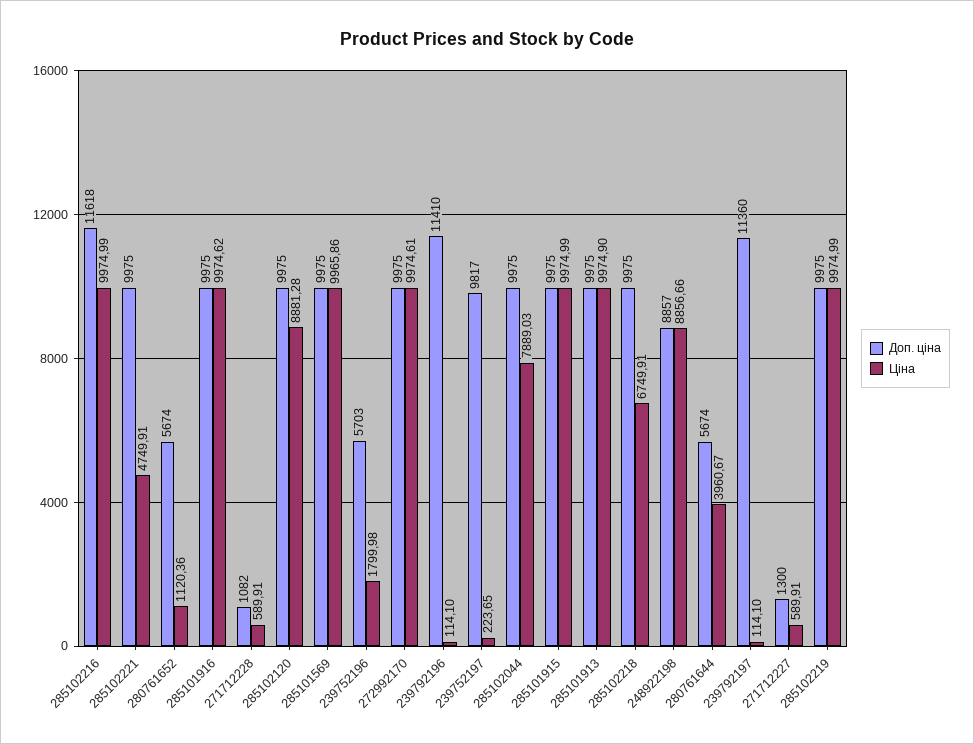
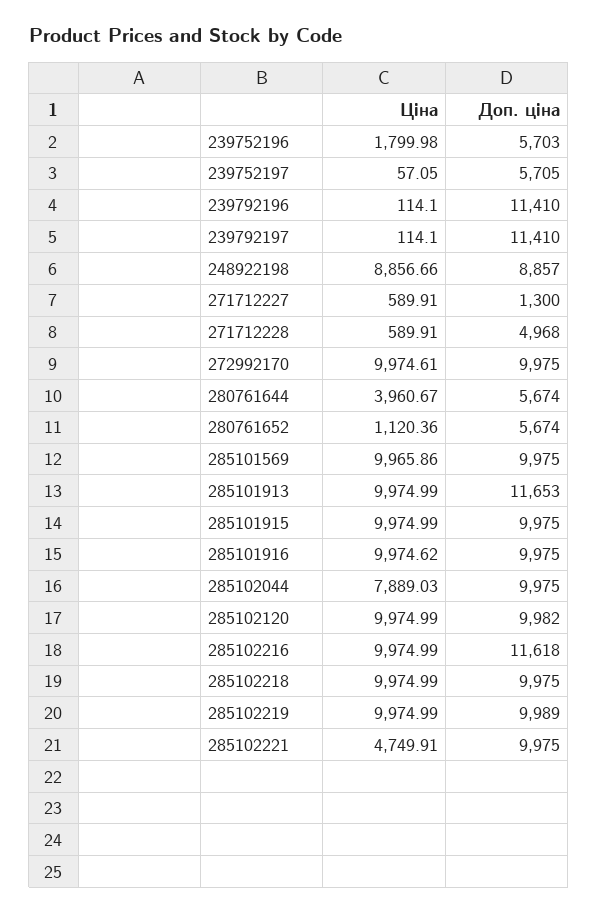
Доп. ціна, 271712228: 1082 -> 4968
Доп. ціна, 285102120: 9975 -> 9982
Ціна, 285102120: 8881.28 -> 9974.99
Доп. ціна, 239752197: 9817 -> 5705
Ціна, 239752197: 223.65 -> 57.05
Доп. ціна, 285101913: 9975 -> 11653
Ціна, 285101913: 9974.9 -> 9974.99
Ціна, 285102218: 6749.91 -> 9974.99
Доп. ціна, 239792197: 11360 -> 11410
Доп. ціна, 285102219: 9975 -> 9989

